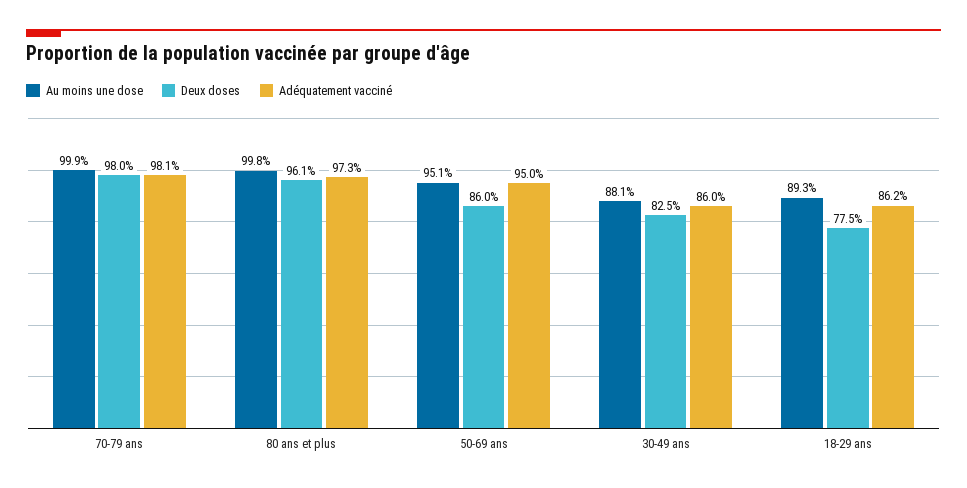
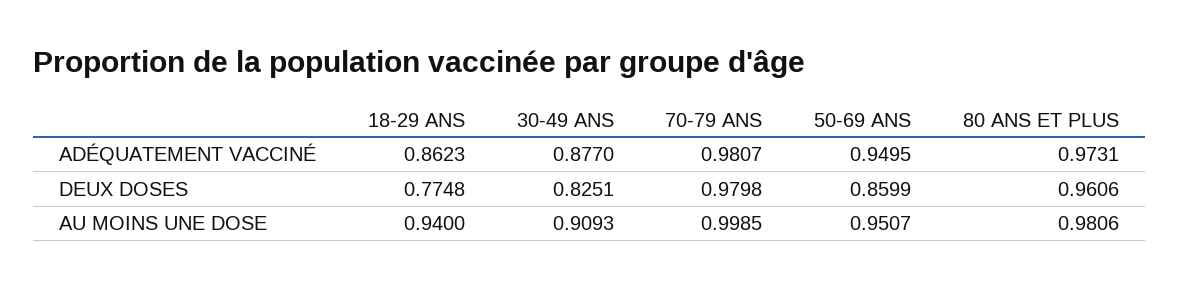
Au moins une dose, 80 ans et plus: 0.998 -> 0.9806
Au moins une dose, 30-49 ans: 0.881 -> 0.9093
Adéquatement vacciné, 30-49 ans: 0.86 -> 0.877
Au moins une dose, 18-29 ans: 0.893 -> 0.94

